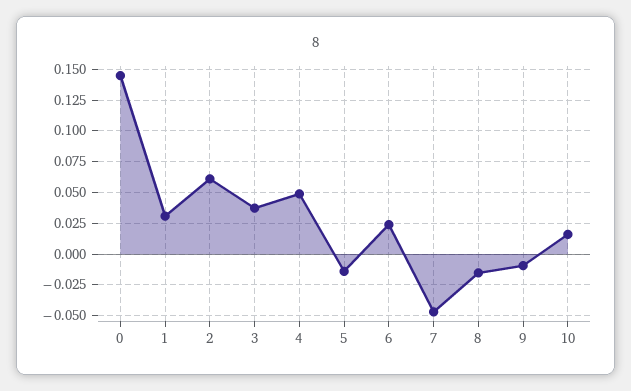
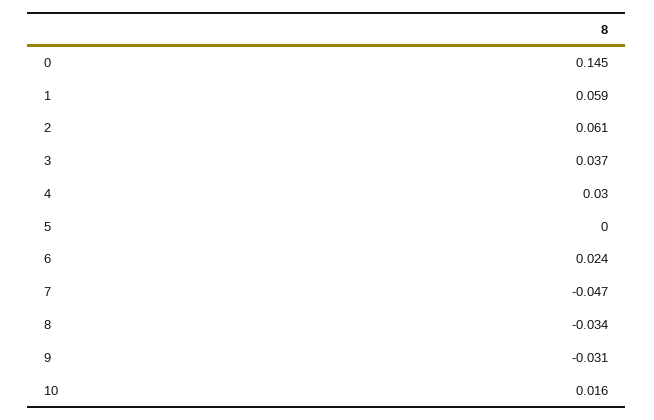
1: 0.03 -> 0.059
4: 0.05 -> 0.03
5: -0.015 -> 0
8: -0.015 -> -0.034
9: -0.01 -> -0.031

